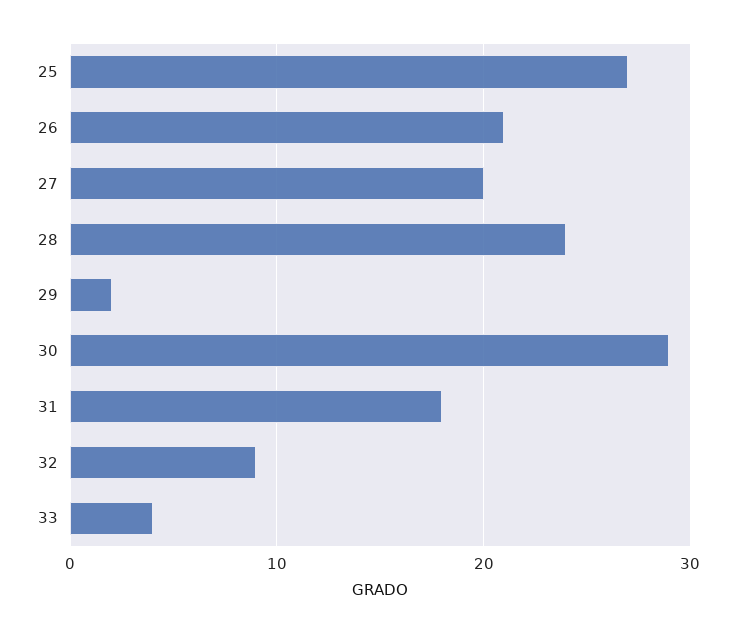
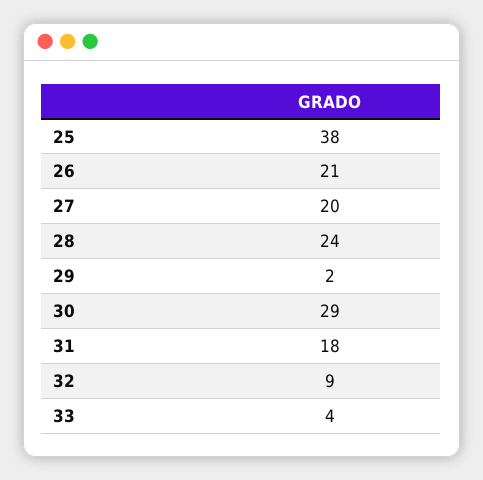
25: 27 -> 38

